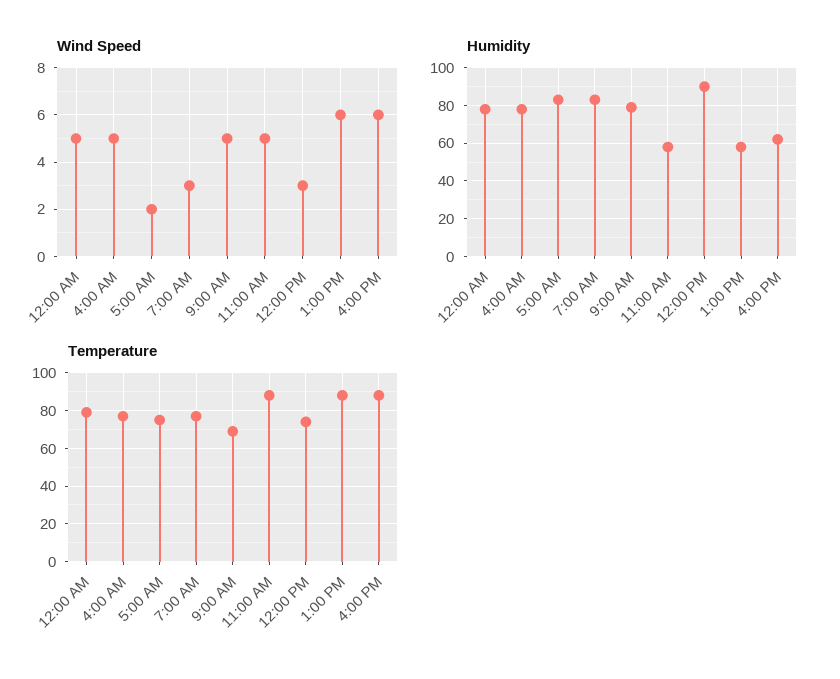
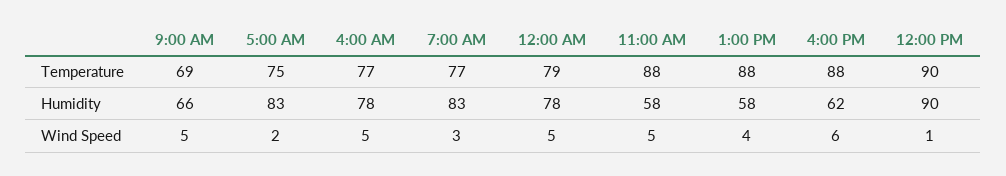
Wind Speed, 12:00 PM: 3 -> 1
Wind Speed, 1:00 PM: 6 -> 4
Humidity, 9:00 AM: 80 -> 66
Temperature, 12:00 PM: 75 -> 90

